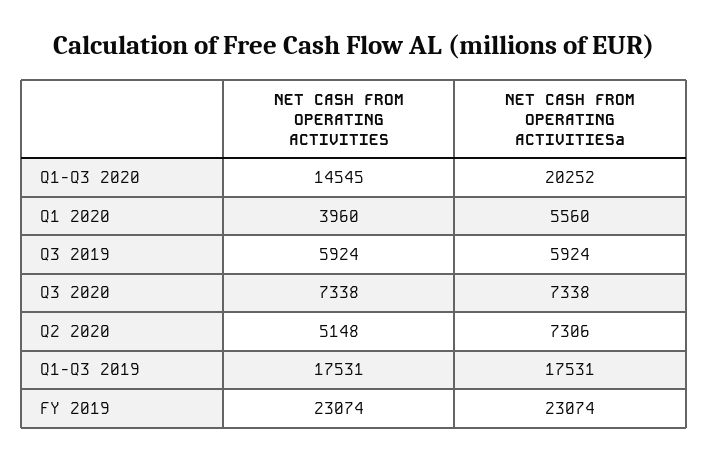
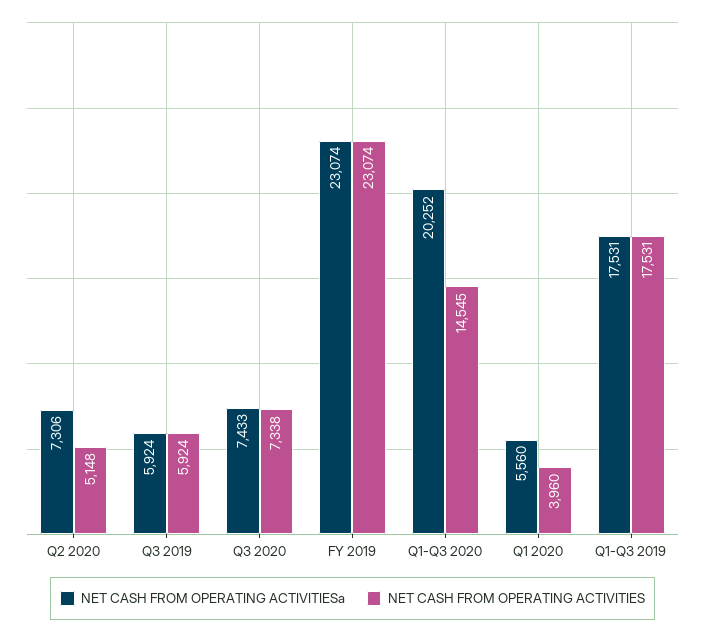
NET CASH FROM OPERATING ACTIVITIESa, Q3 2020: 7338 -> 7433

